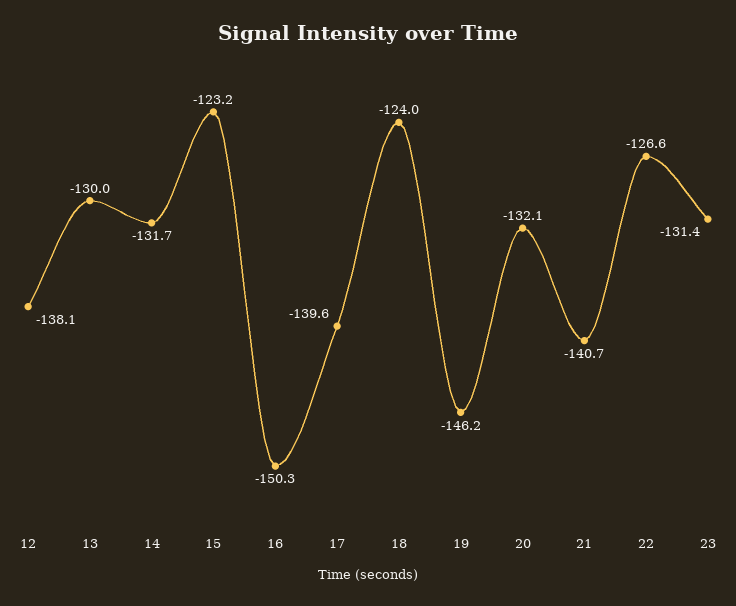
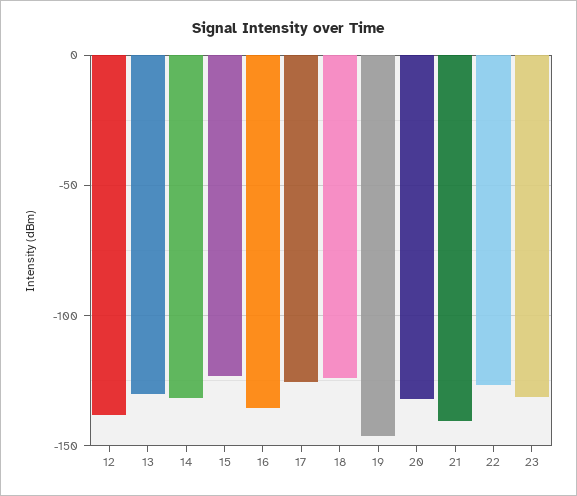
16: -150.3 -> -135
17: -139.6 -> -125

